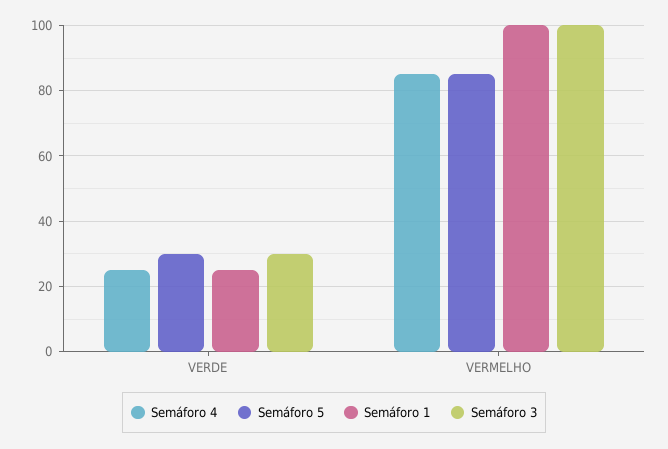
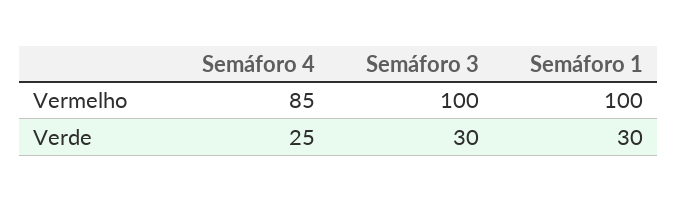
Semáforo 5, VERDE: 30 -> none
Semáforo 1, VERDE: 25 -> 30
Semáforo 5, VERMELHO: 85 -> none

